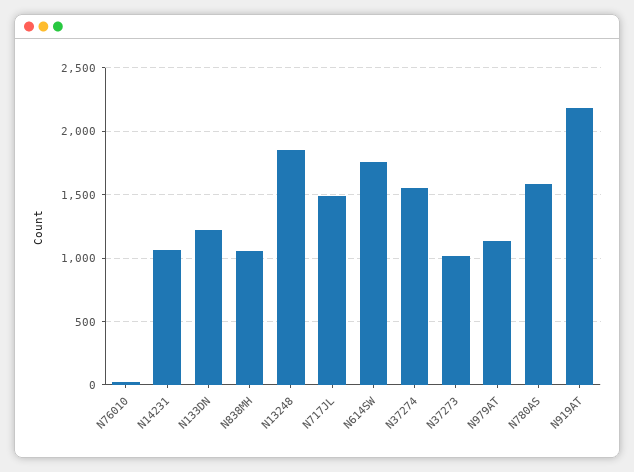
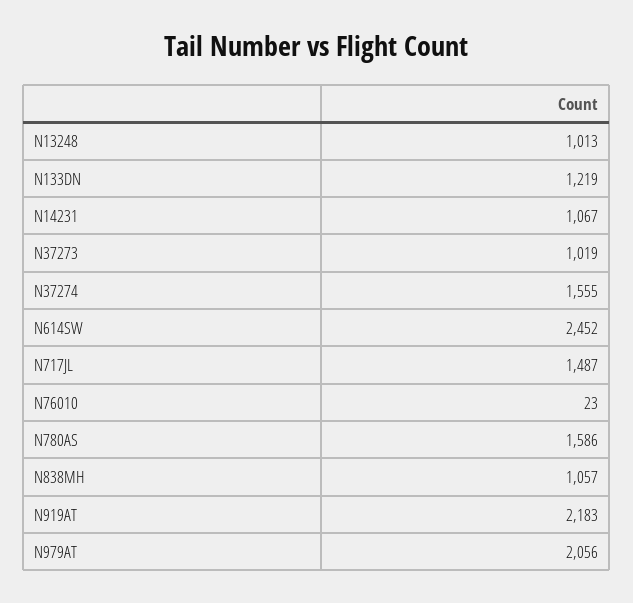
N13248: 1850 -> 1013
N614SW: 1750 -> 2452
N979AT: 1150 -> 2056

